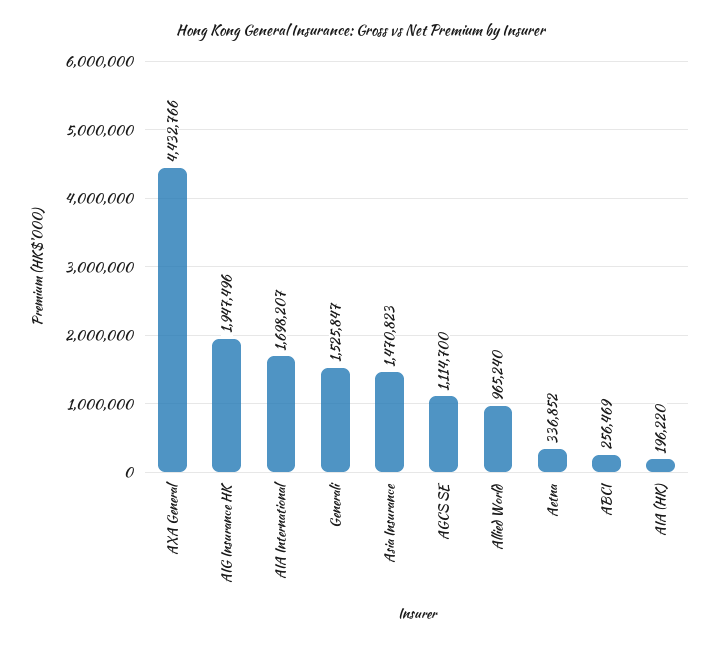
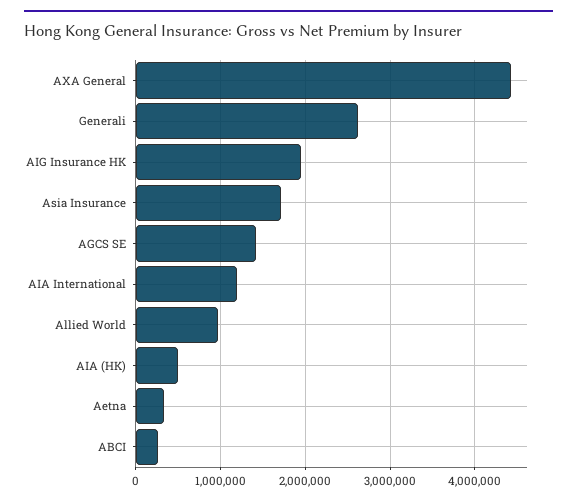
AIA International: 1698207 -> 1200000
Generali: 1525847 -> 2600000
Asia Insurance: 1470823 -> 1700000
AGCS SE: 1114700 -> 1400000
AIA (HK): 196220 -> 500000

